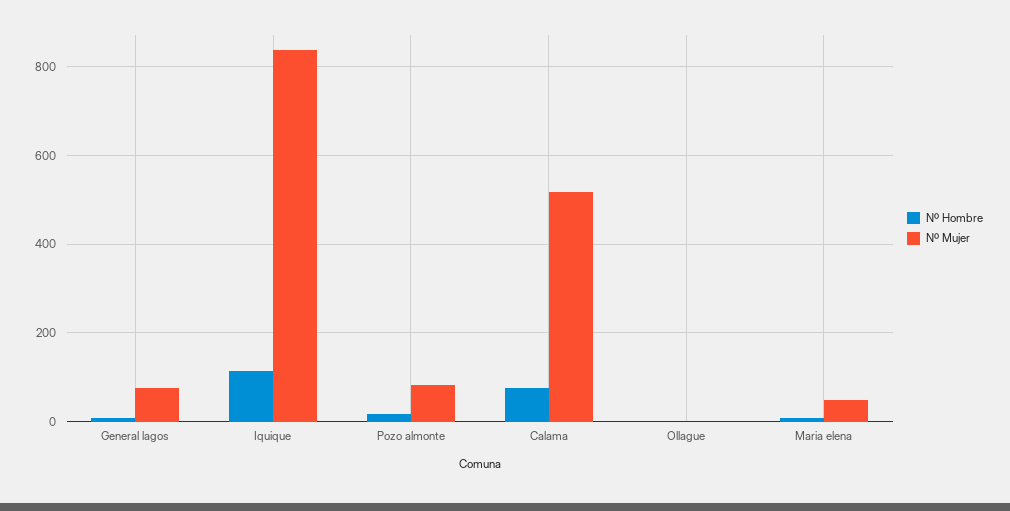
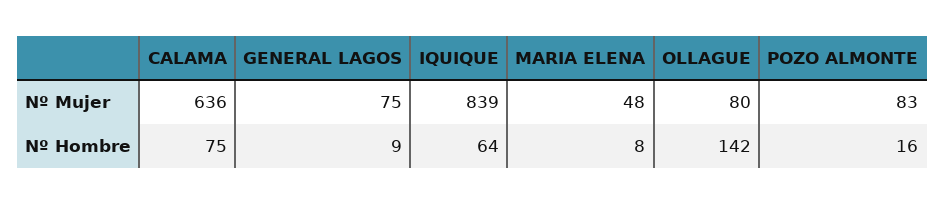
Nº Hombre, Iquique: 120 -> 64
Nº Mujer, Calama: 520 -> 636
Nº Hombre, Ollague: 0 -> 142
Nº Mujer, Ollague: 0 -> 80

